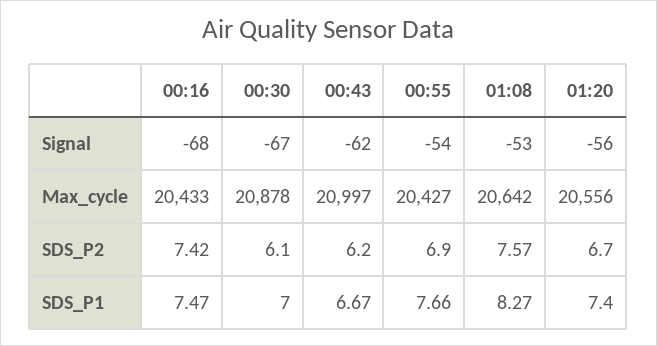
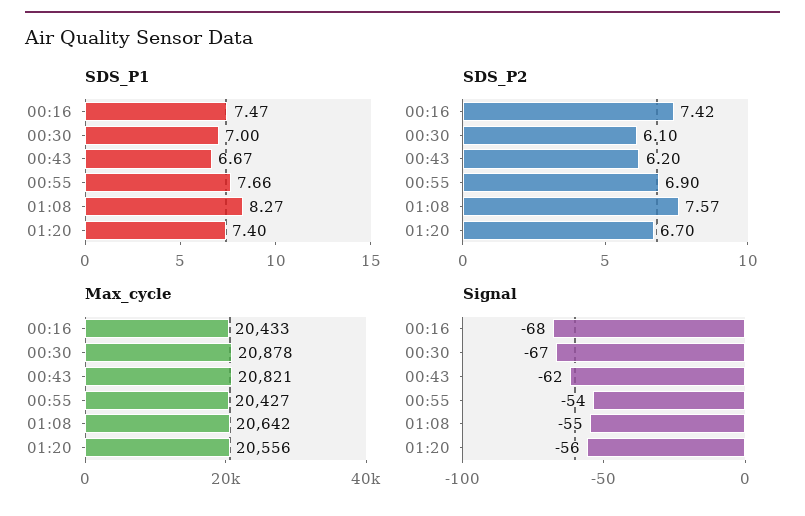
Signal, 01:08: -53 -> -55
Max_cycle, 00:43: 20997 -> 20821

